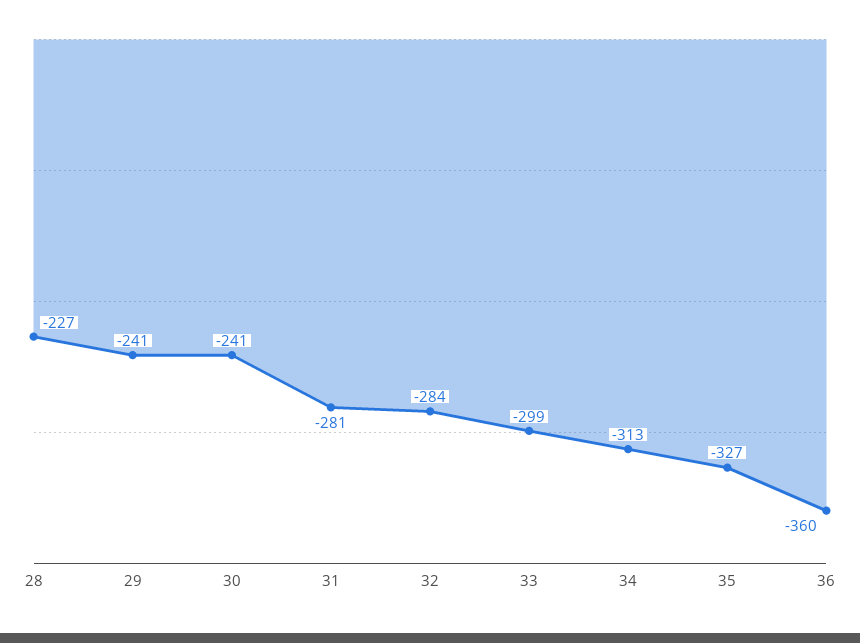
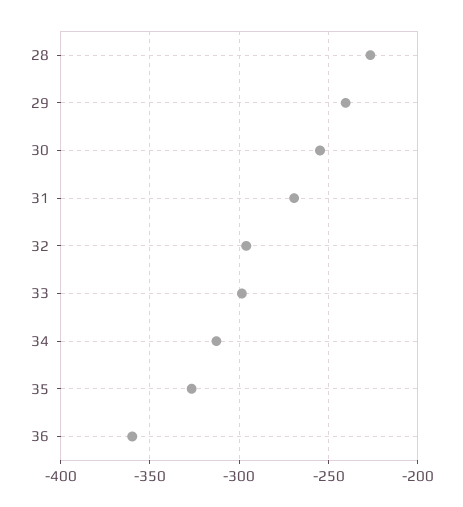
30: -241 -> -255
31: -281 -> -270
32: -284 -> -295

